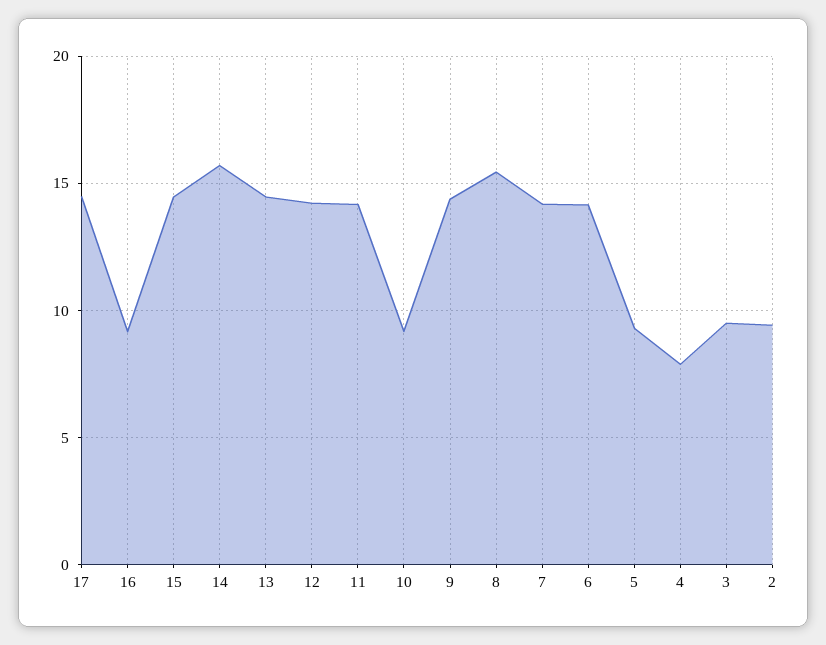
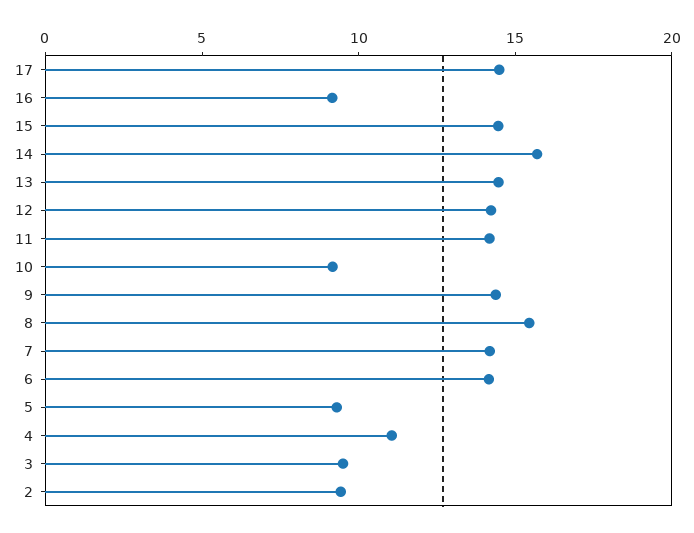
4: 8 -> 11

